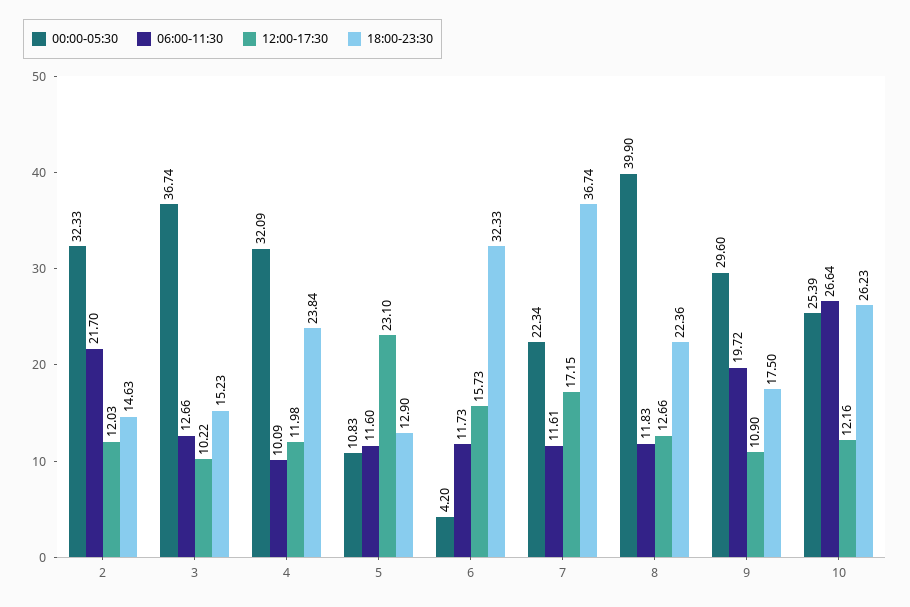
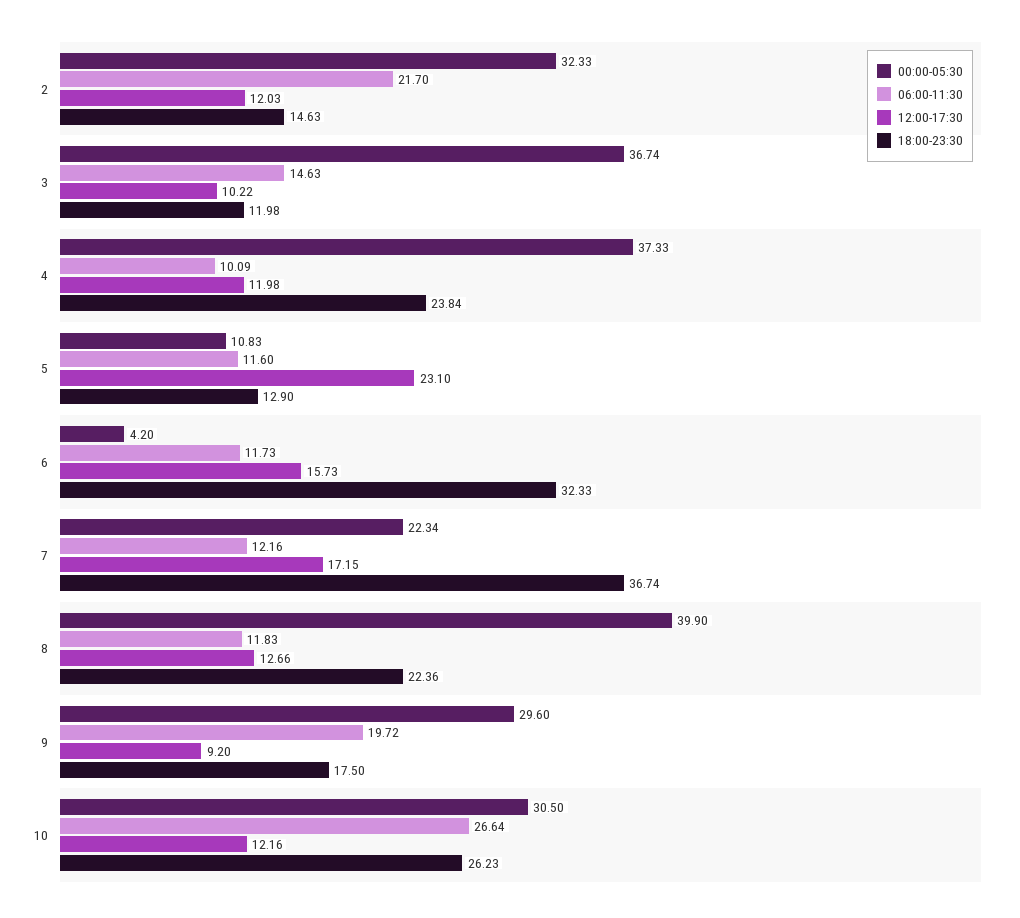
06:00-11:30, 3: 12.66 -> 14.63
18:00-23:30, 3: 15.23 -> 11.98
00:00-05:30, 4: 32.09 -> 37.33
06:00-11:30, 7: 11.61 -> 12.16
12:00-17:30, 9: 10.9 -> 9.2
00:00-05:30, 10: 25.39 -> 30.5

